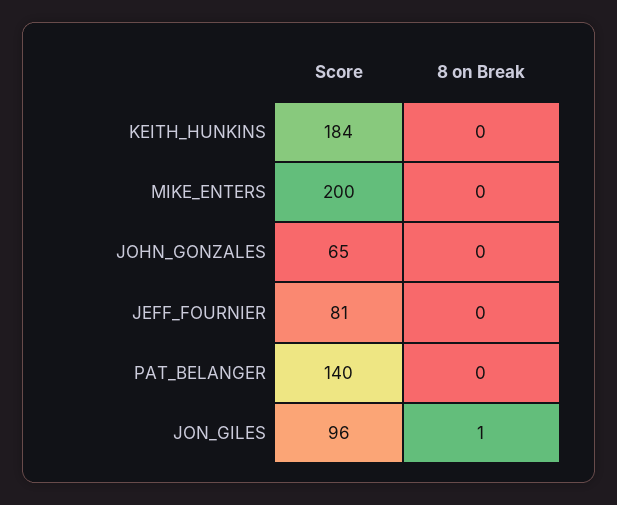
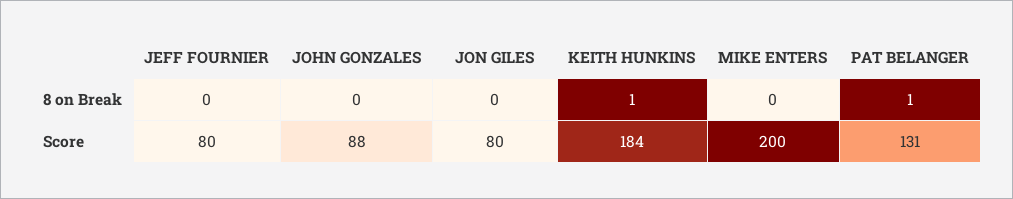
8 on Break, KEITH_HUNKINS: 0 -> 1
Score, JOHN_GONZALES: 65 -> 88
Score, JEFF_FOURNIER: 81 -> 80
Score, PAT_BELANGER: 140 -> 131
8 on Break, PAT_BELANGER: 0 -> 1
Score, JON_GILES: 96 -> 80
8 on Break, JON_GILES: 1 -> 0

